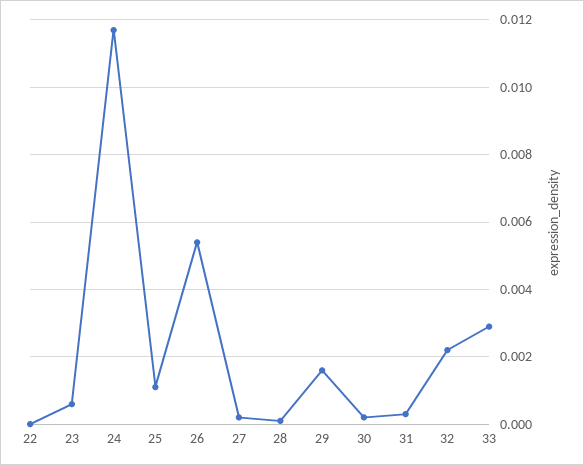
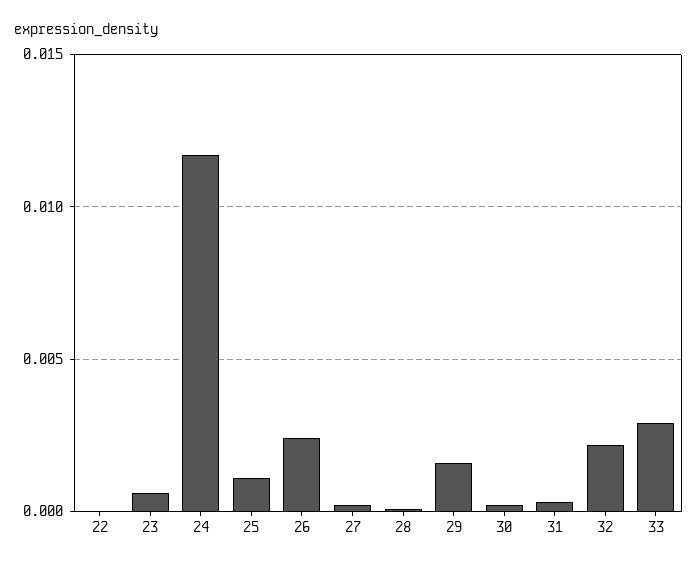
26: 0.0055 -> 0.0025

